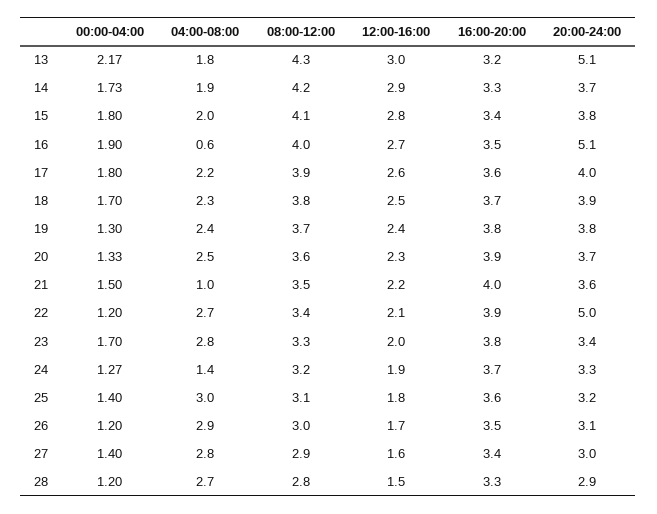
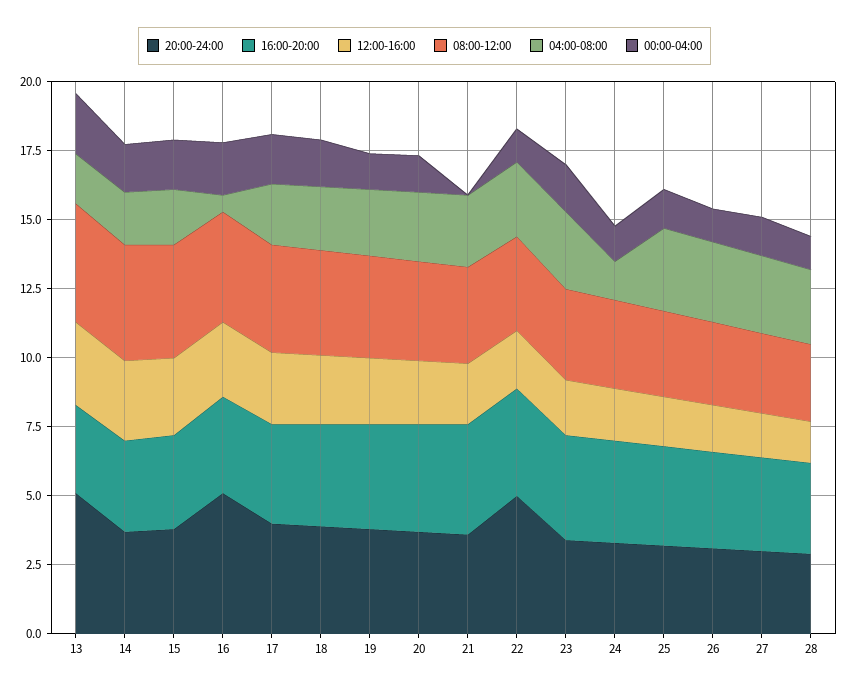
00:00-04:00, 21: 1.5 -> 0
04:00-08:00, 21: 1 -> 2.5

